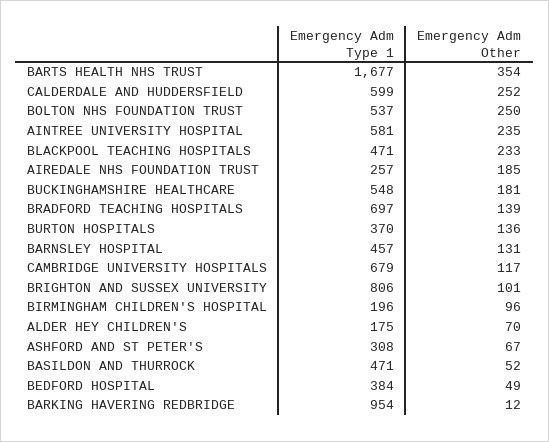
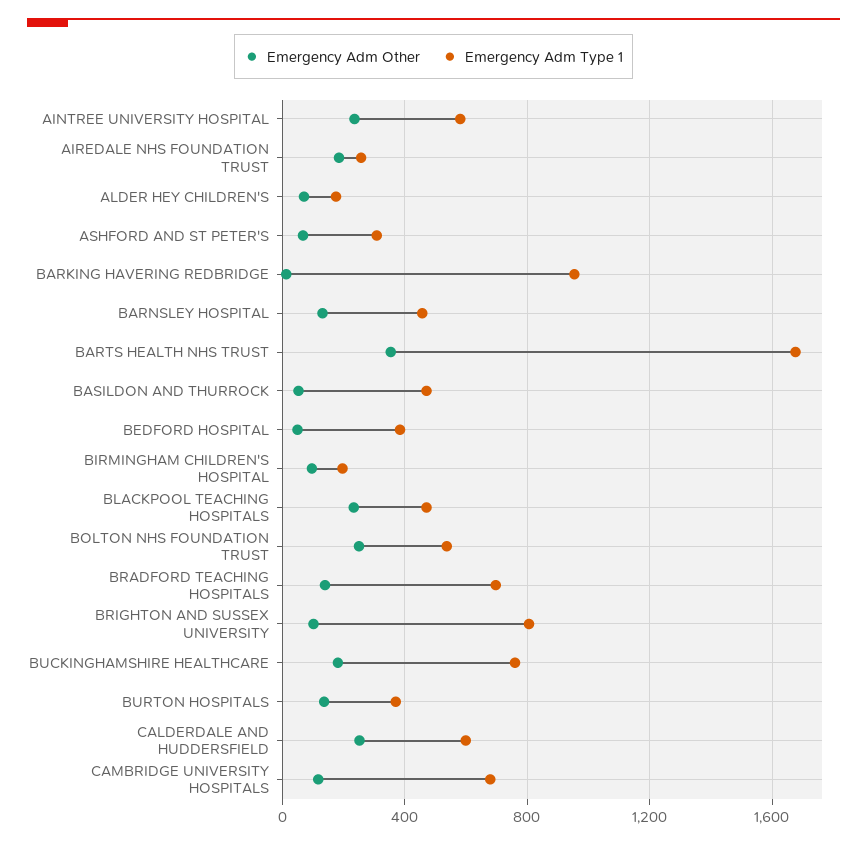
Emergency Adm Type 1, BUCKINGHAMSHIRE HEALTHCARE: 548 -> 750

